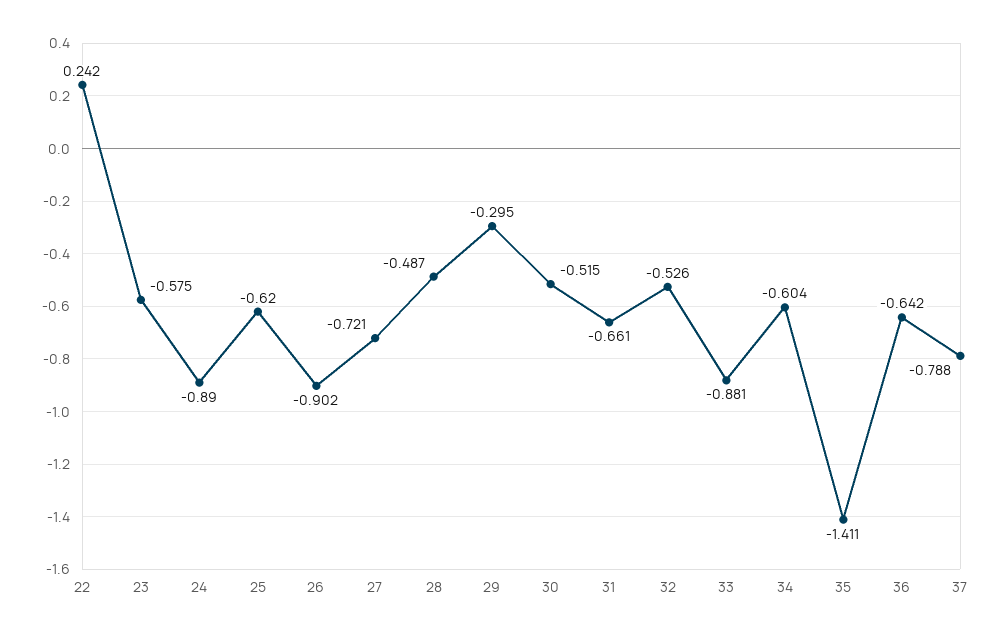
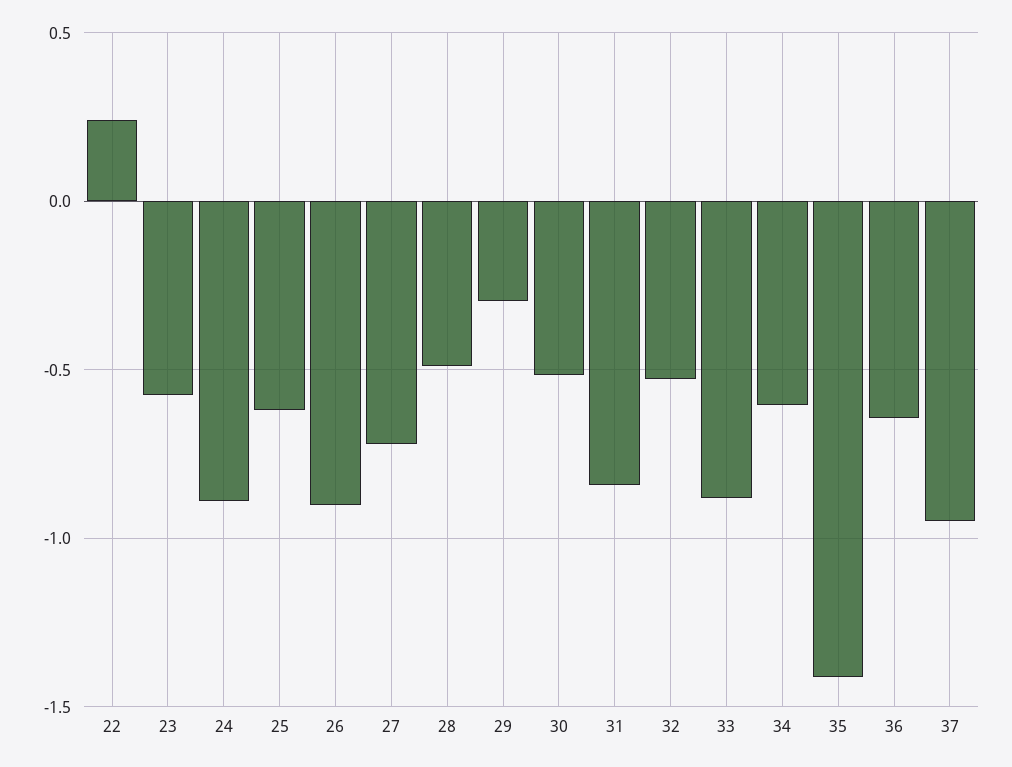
31: -0.661 -> -0.85
37: -0.788 -> -0.95

